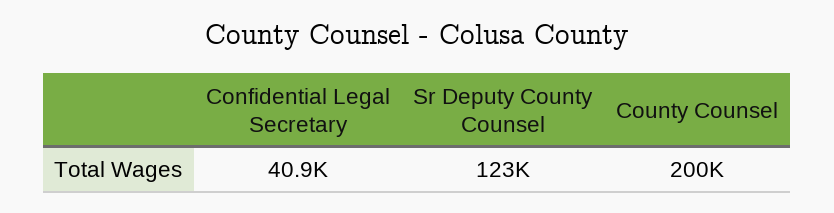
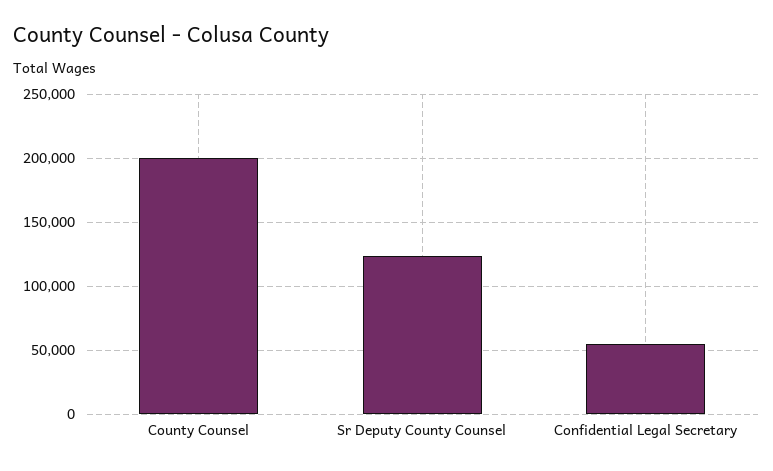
Confidential Legal Secretary: 40900 -> 55000

